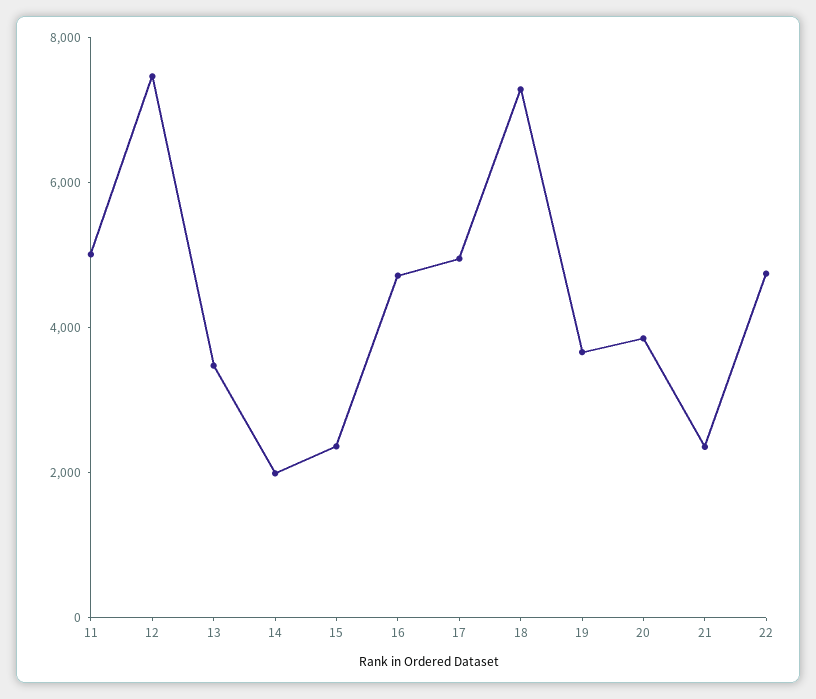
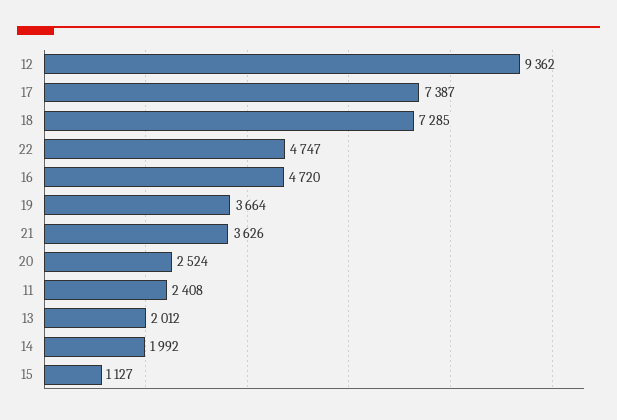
11: 5000 -> 2408
12: 7500 -> 9362
13: 3500 -> 2012
15: 2500 -> 1127
17: 5000 -> 7387
20: 4000 -> 2524
21: 2500 -> 3626

